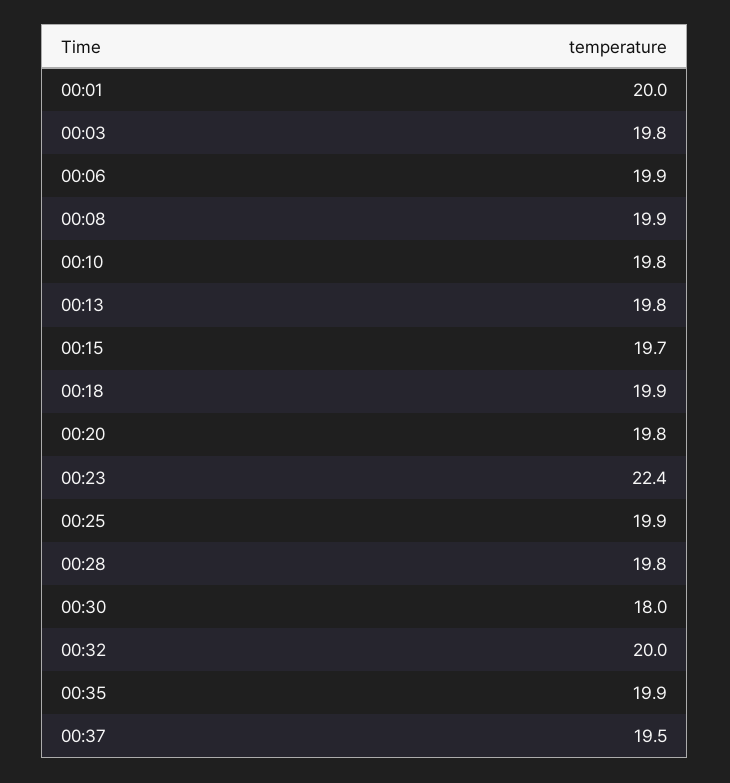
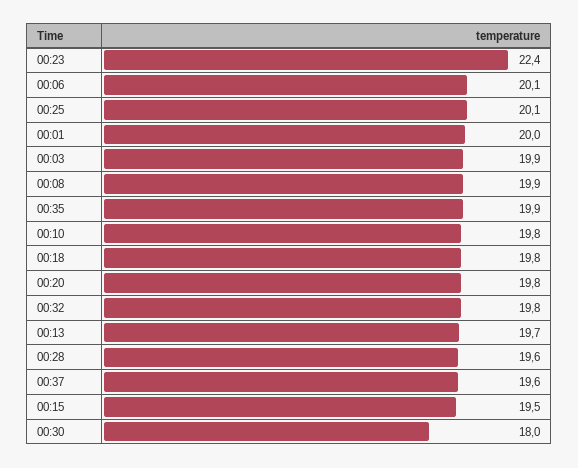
00:03: 19.8 -> 19.9
00:06: 19.9 -> 20.1
00:13: 19.8 -> 19.7
00:15: 19.7 -> 19.5
00:18: 19.9 -> 19.8
00:25: 19.9 -> 20.1
00:28: 19.8 -> 19.6
00:32: 20 -> 19.8
00:37: 19.5 -> 19.6

